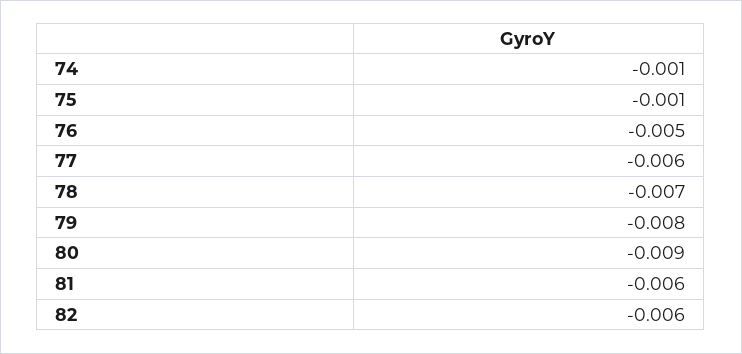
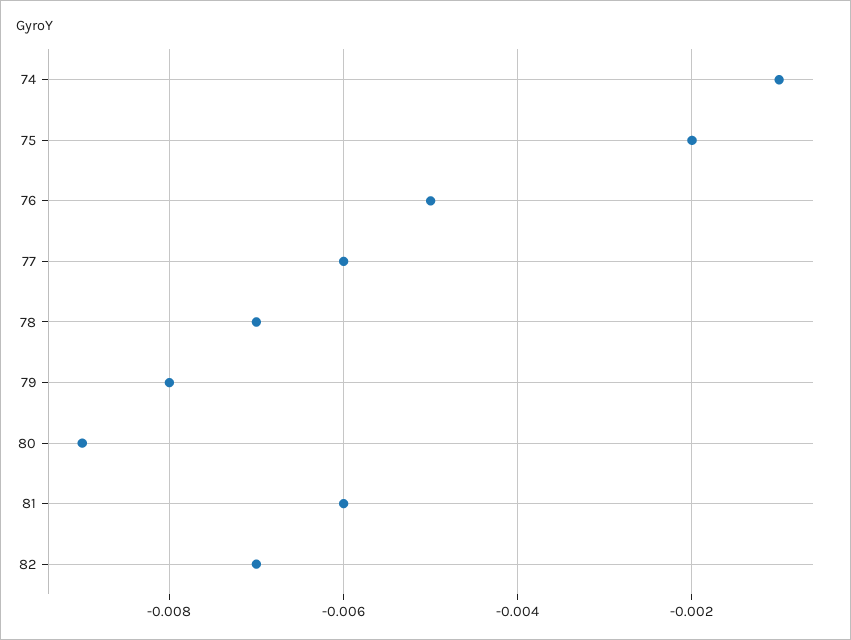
75: -0.001 -> -0.002
82: -0.006 -> -0.007

